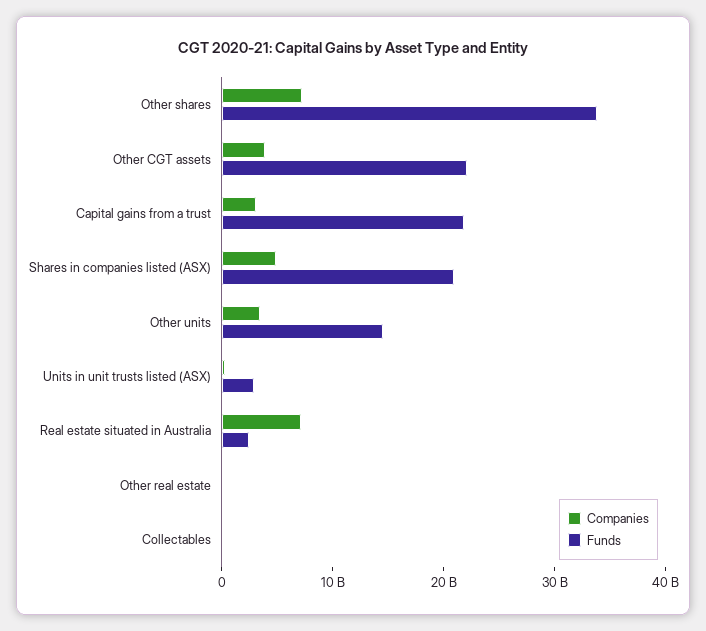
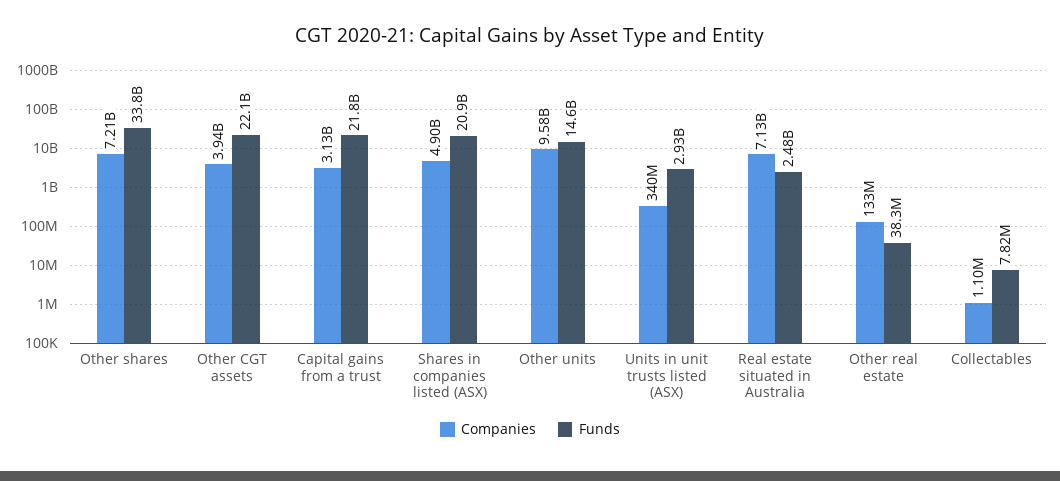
Companies, Other units: 4000000000 -> 9580000000

